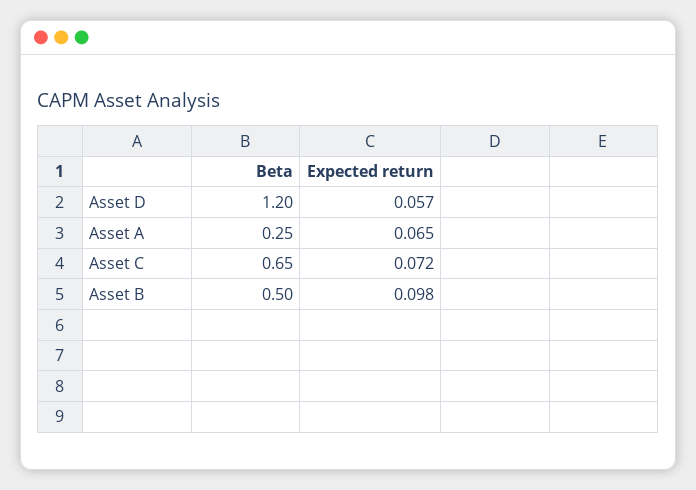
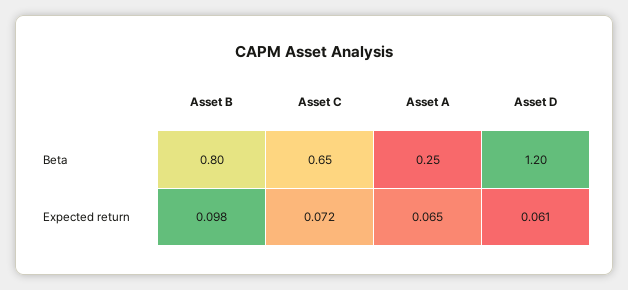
Expected return, Asset D: 0.057 -> 0.061
Beta, Asset B: 0.5 -> 0.8

